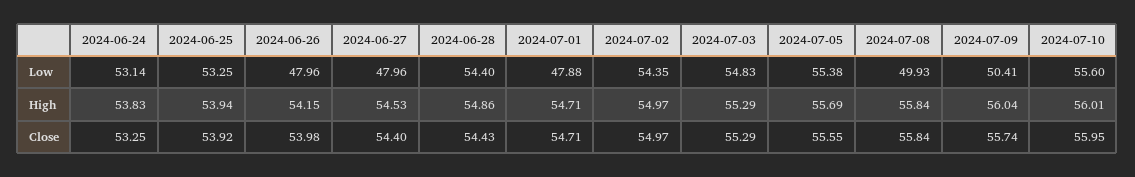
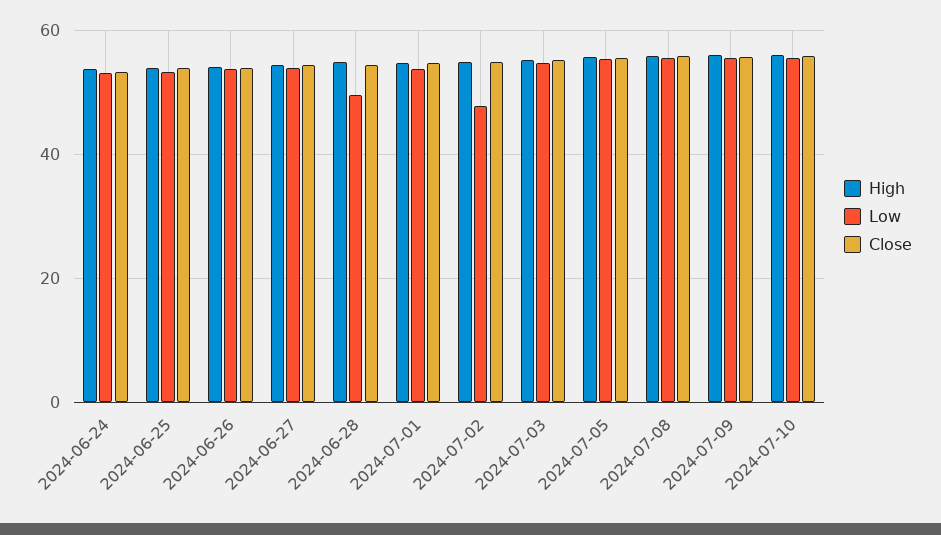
Low, 2024-06-26: 47.96 -> 54
Low, 2024-06-27: 47.96 -> 54
Low, 2024-06-28: 54.4 -> 50
Low, 2024-07-01: 47.88 -> 54
Low, 2024-07-02: 54.35 -> 48
Low, 2024-07-08: 49.93 -> 56
Low, 2024-07-09: 50.41 -> 56

